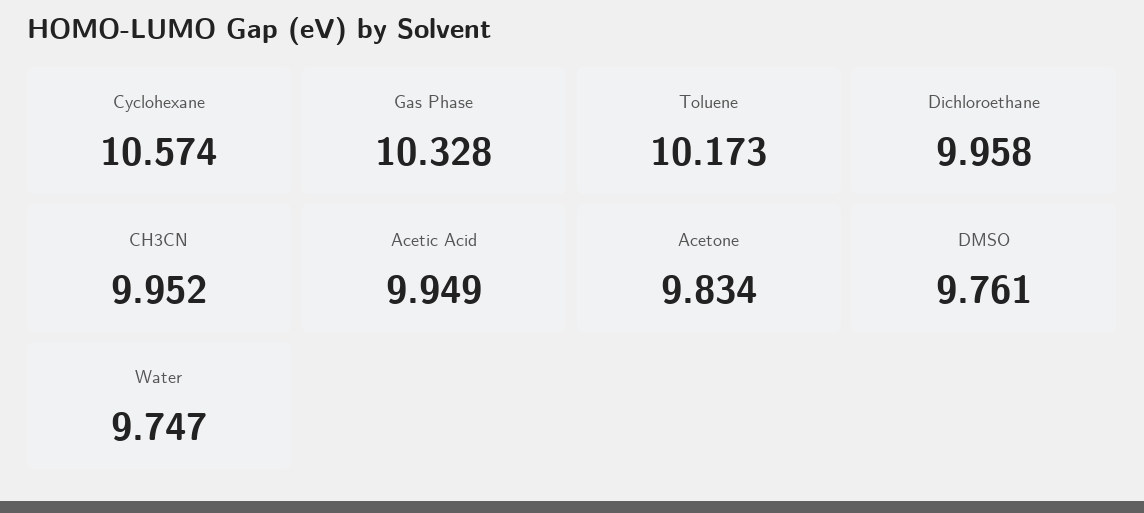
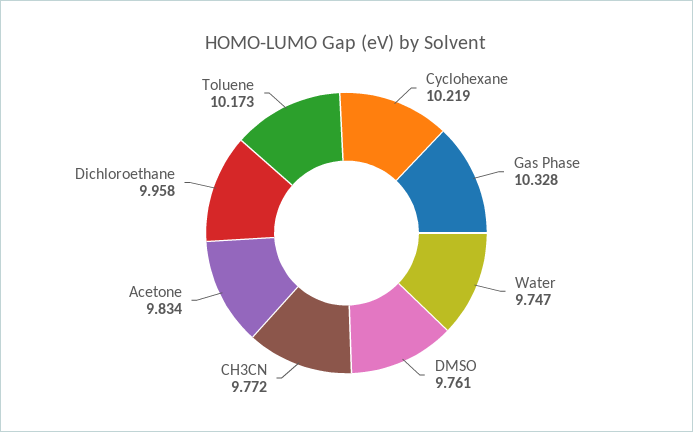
Cyclohexane: 10.574 -> 10.219
CH3CN: 9.952 -> 9.772
Acetic Acid: 9.949 -> none

